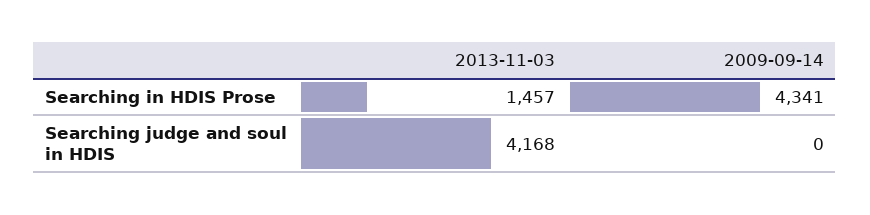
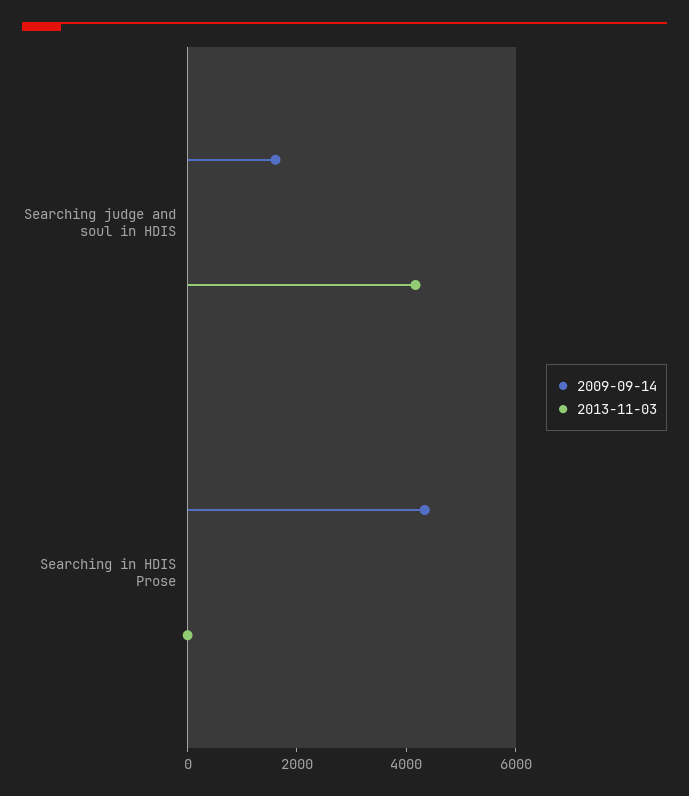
2013-11-03, Searching in HDIS Prose: 1457 -> 0
2009-09-14, Searching judge and soul in HDIS: 0 -> 1500

